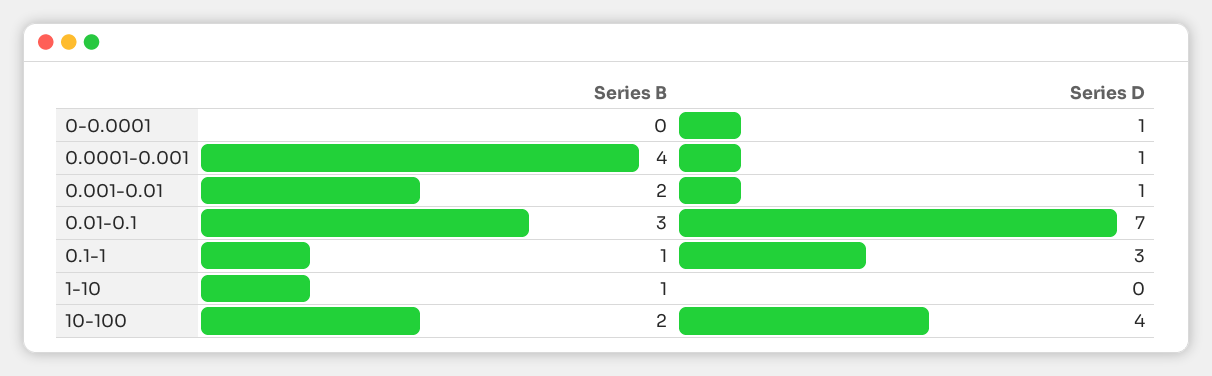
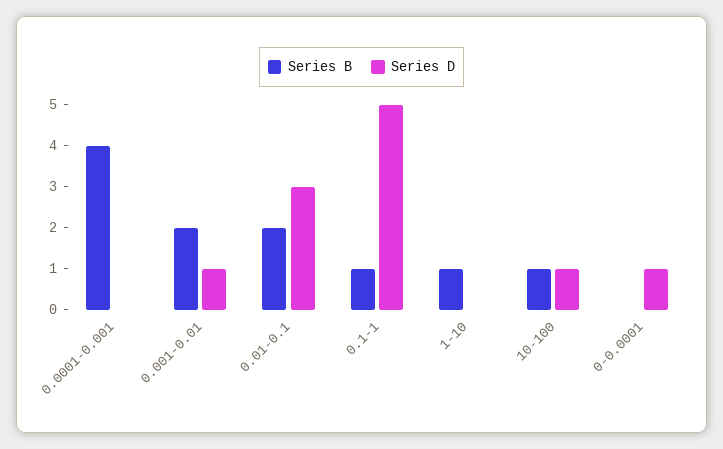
Series D, 0.0001-0.001: 1 -> 0
Series B, 0.01-0.1: 3 -> 2
Series D, 0.01-0.1: 7 -> 3
Series D, 0.1-1: 3 -> 5
Series B, 10-100: 2 -> 1
Series D, 10-100: 4 -> 1

